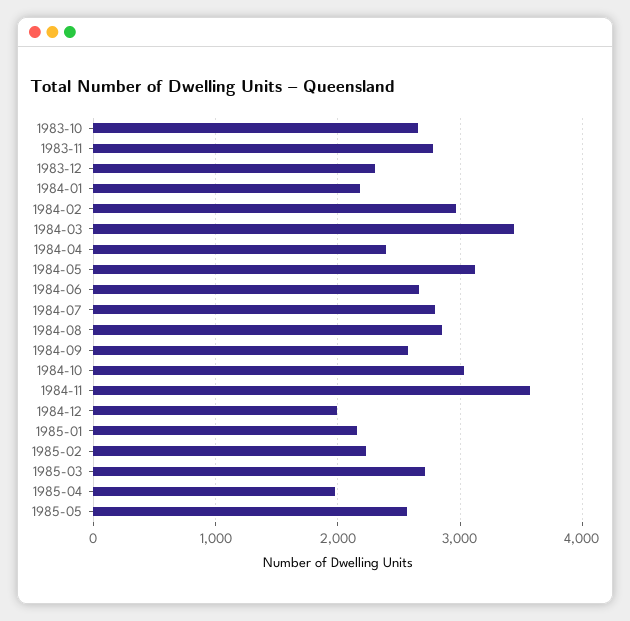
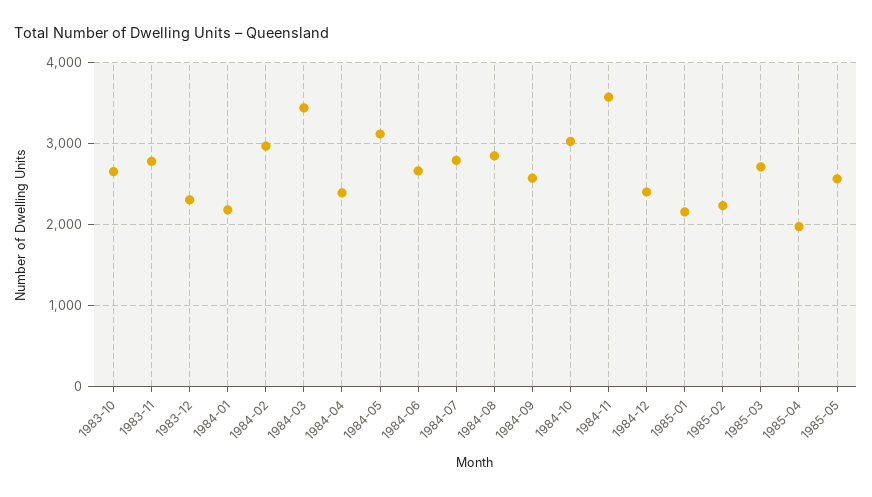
1984-12: 2000 -> 2400

